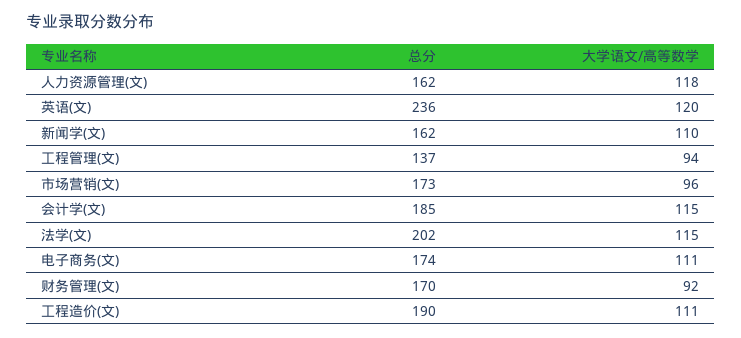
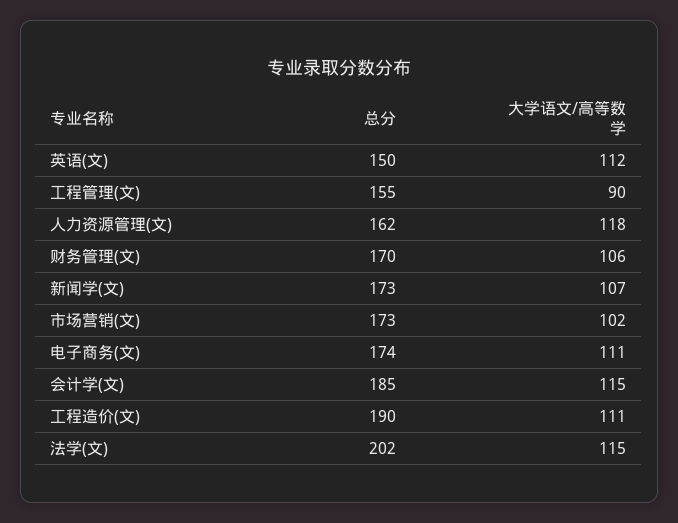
总分, 英语(文): 236 -> 150
大学语文/高等数学, 英语(文): 120 -> 112
总分, 新闻学(文): 162 -> 173
大学语文/高等数学, 新闻学(文): 110 -> 107
总分, 工程管理(文): 137 -> 155
大学语文/高等数学, 工程管理(文): 94 -> 90
大学语文/高等数学, 市场营销(文): 96 -> 102
大学语文/高等数学, 财务管理(文): 92 -> 106

